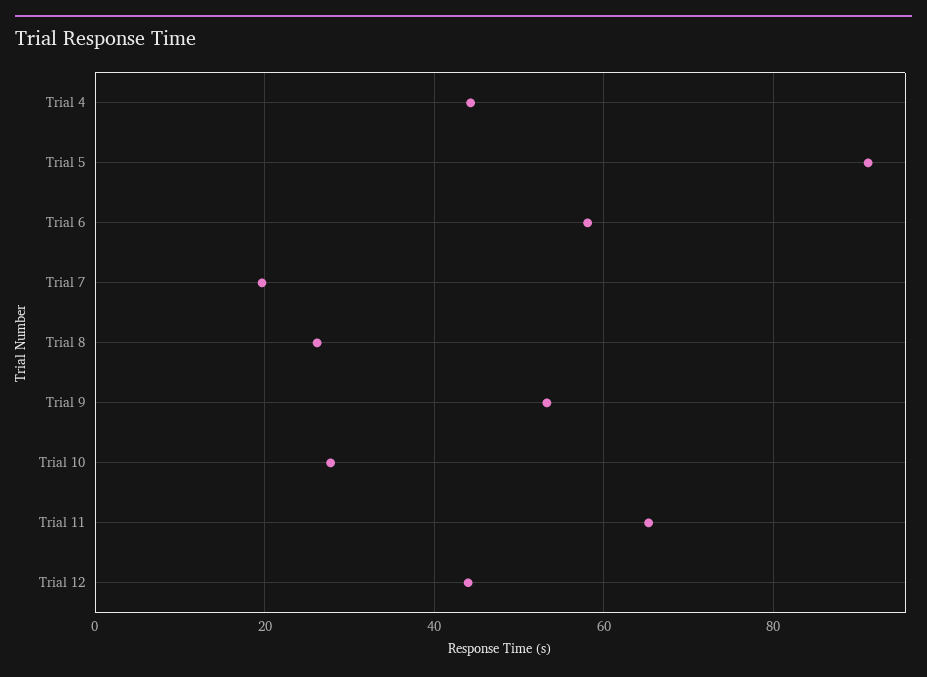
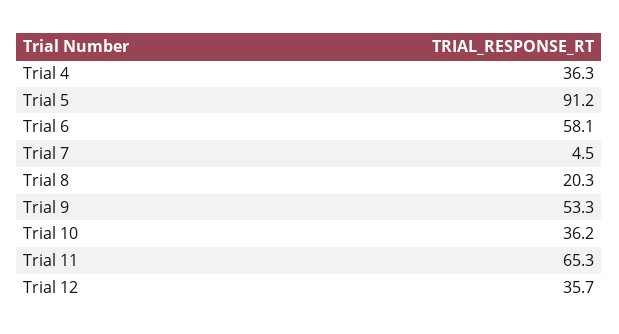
Trial 4: 44 -> 36.3
Trial 7: 20 -> 4.5
Trial 8: 26 -> 20.3
Trial 10: 28 -> 36.2
Trial 12: 44 -> 35.7

